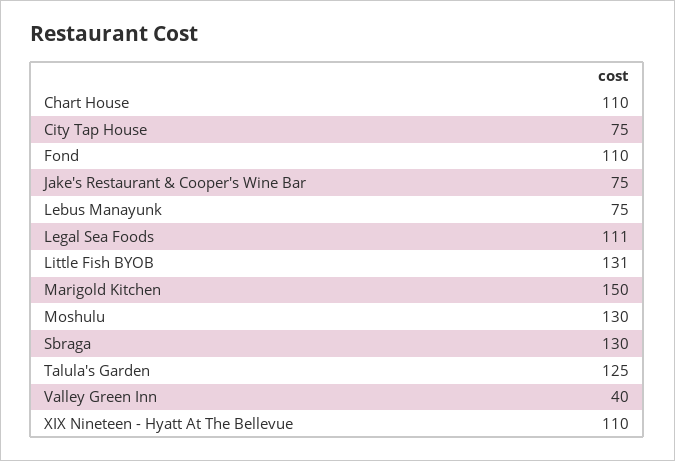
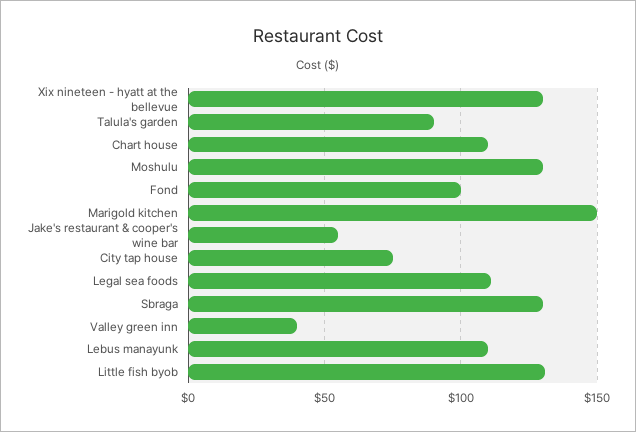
Fond: 110 -> 100
Jake's Restaurant & Cooper's Wine Bar: 75 -> 55
Lebus Manayunk: 75 -> 110
Talula's Garden: 125 -> 90
XIX Nineteen - Hyatt At The Bellevue: 110 -> 130

